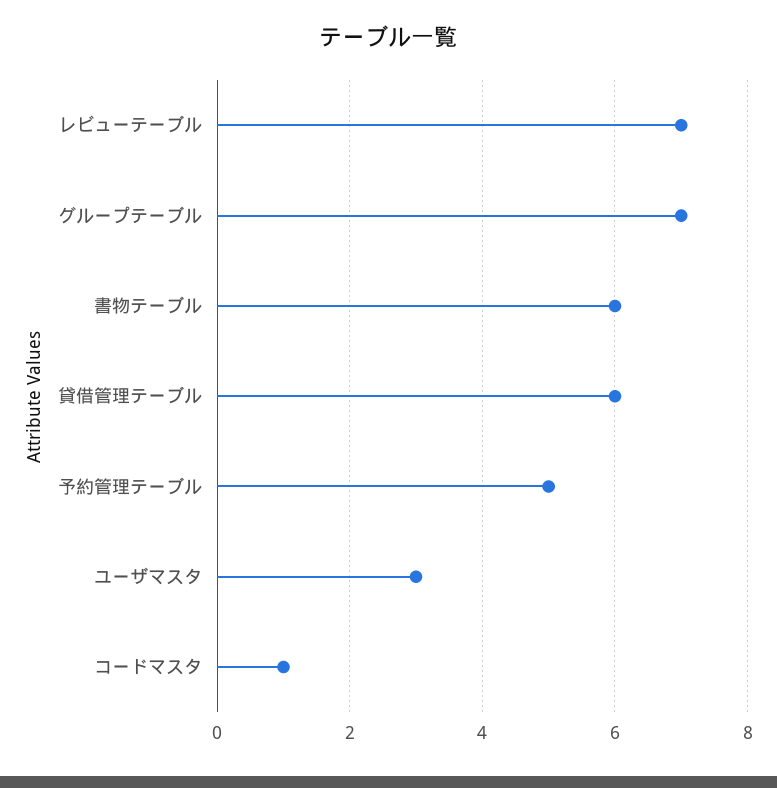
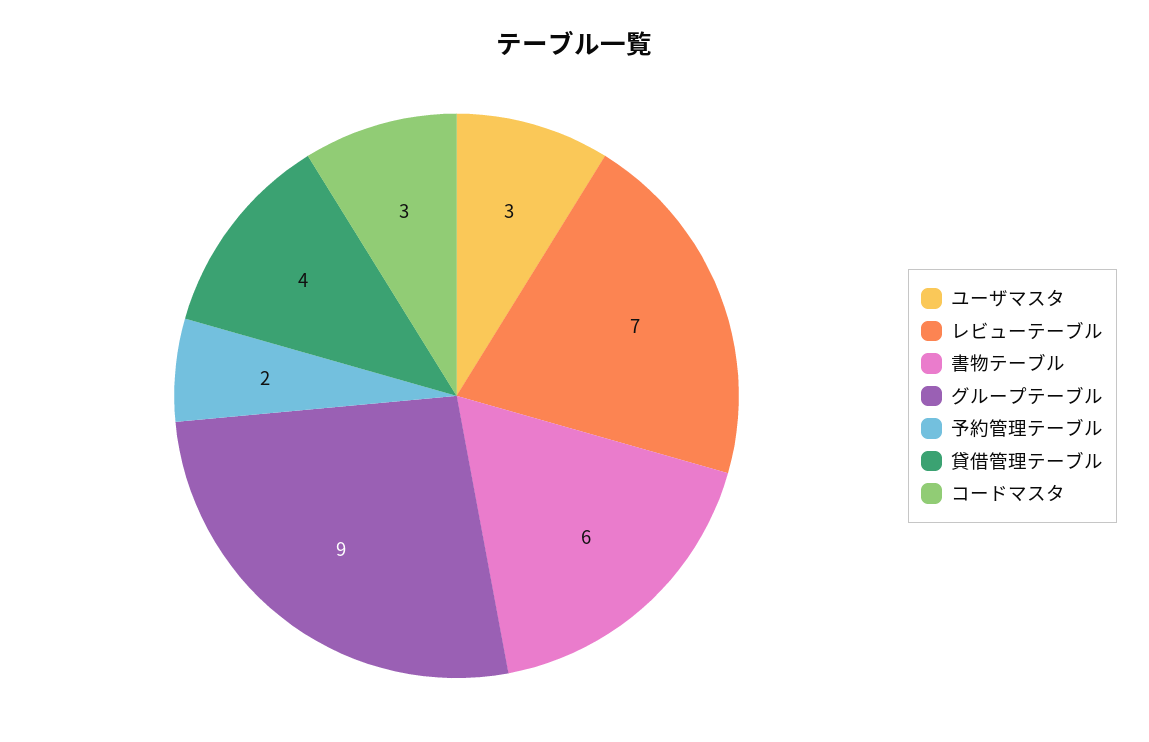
グループテーブル: 7 -> 9
貸借管理テーブル: 6 -> 4
予約管理テーブル: 5 -> 2
コードマスタ: 1 -> 3

